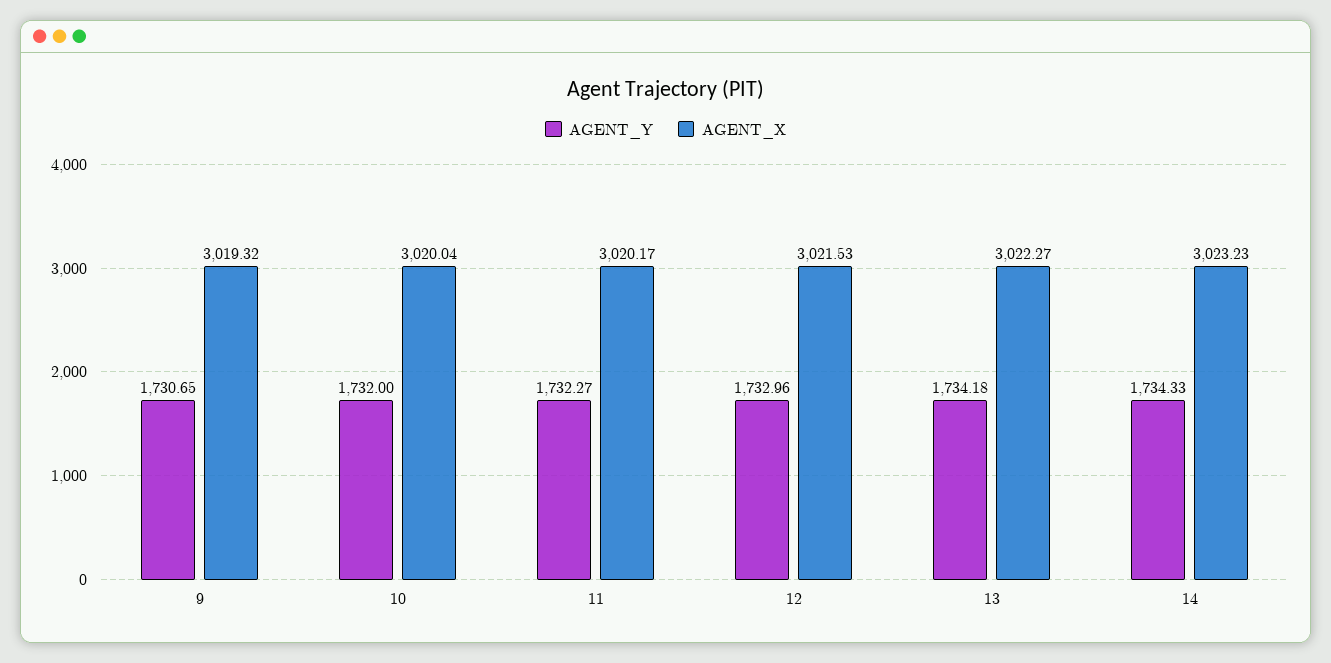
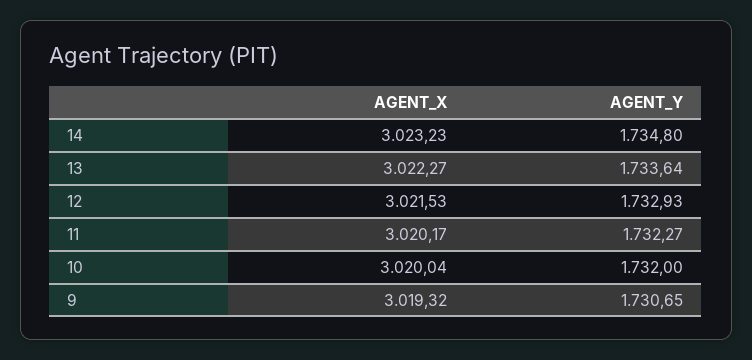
AGENT_Y, 12: 1732.96 -> 1732.93
AGENT_Y, 13: 1734.18 -> 1733.64
AGENT_Y, 14: 1734.33 -> 1734.8

